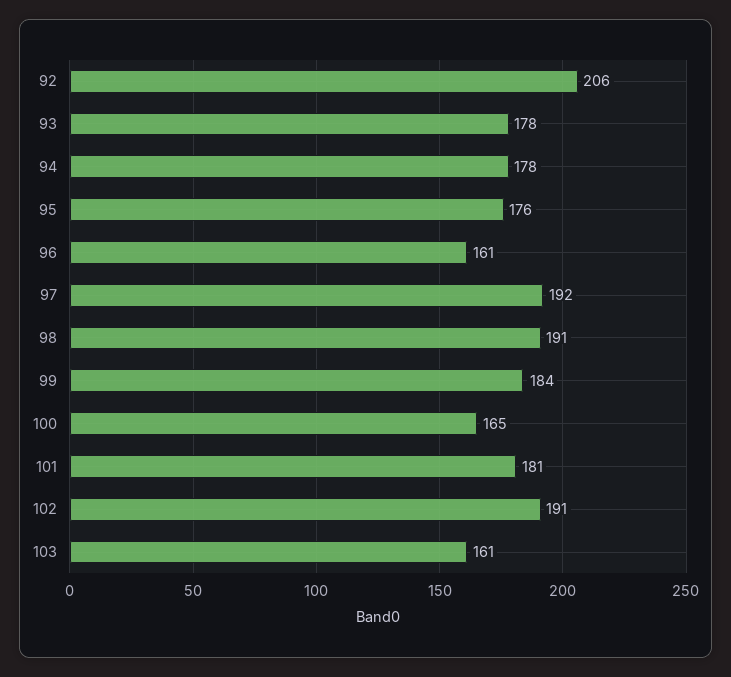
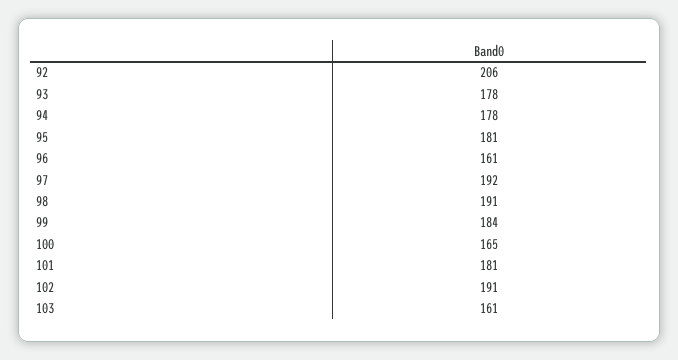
95: 176 -> 181

